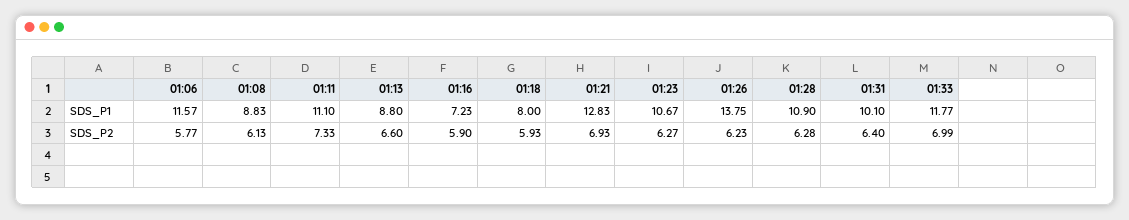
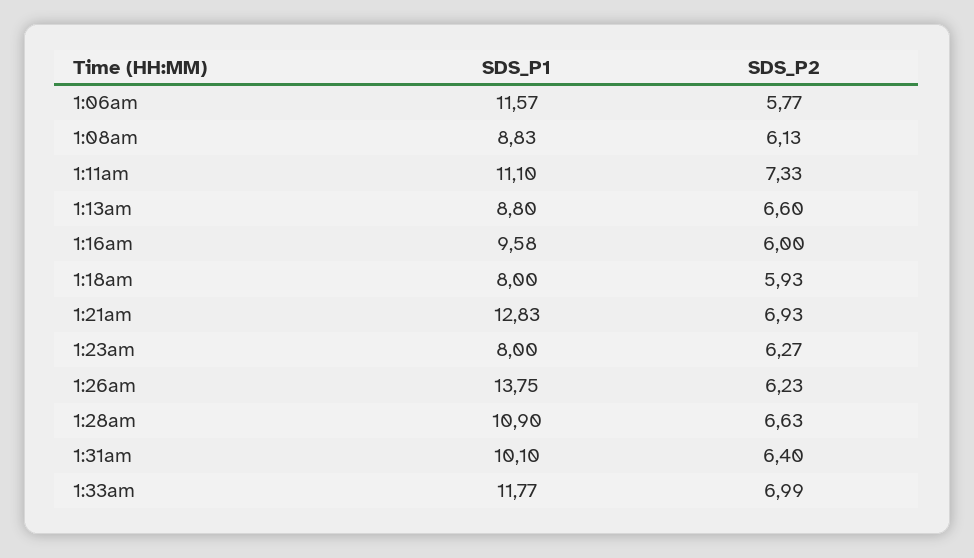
01:16, SDS_P1: 7.23 -> 9.58
01:23, SDS_P1: 10.67 -> 8
01:16, SDS_P2: 5.9 -> 6
01:28, SDS_P2: 6.28 -> 6.63

